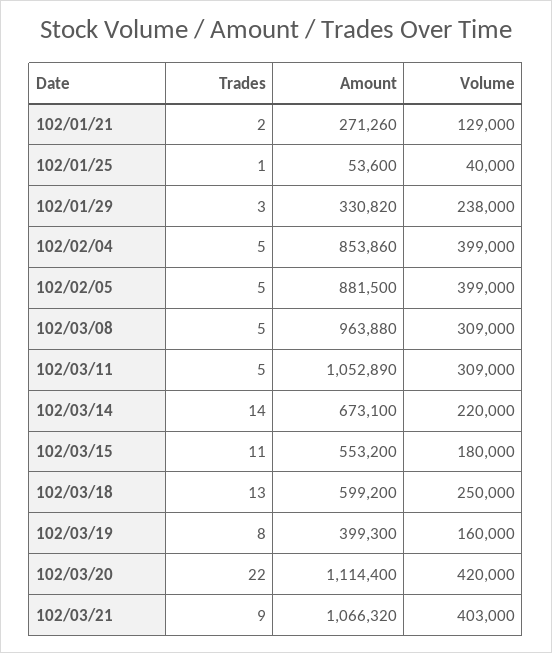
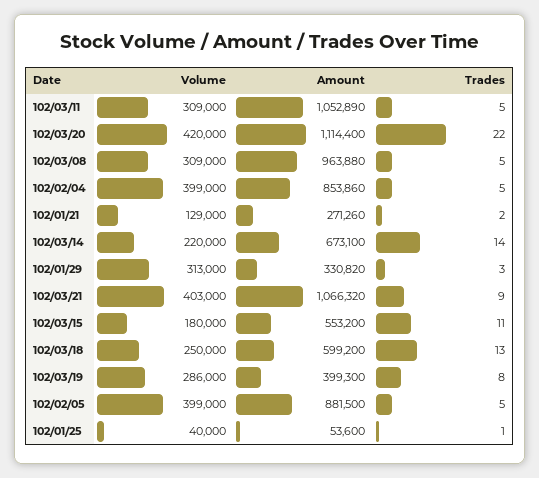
Volume, 102/01/29: 238000 -> 313000
Volume, 102/03/19: 160000 -> 286000

